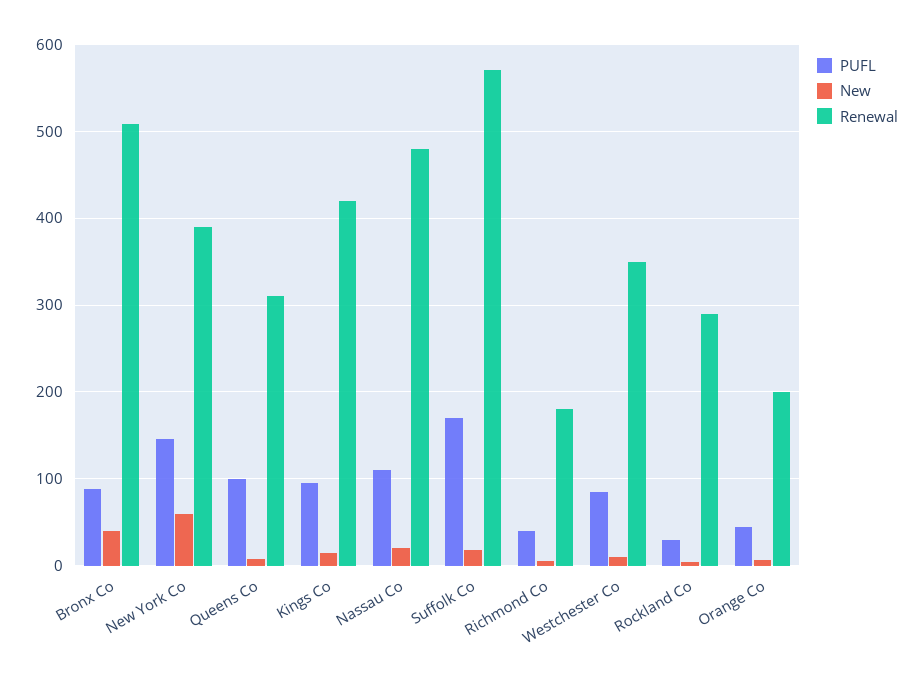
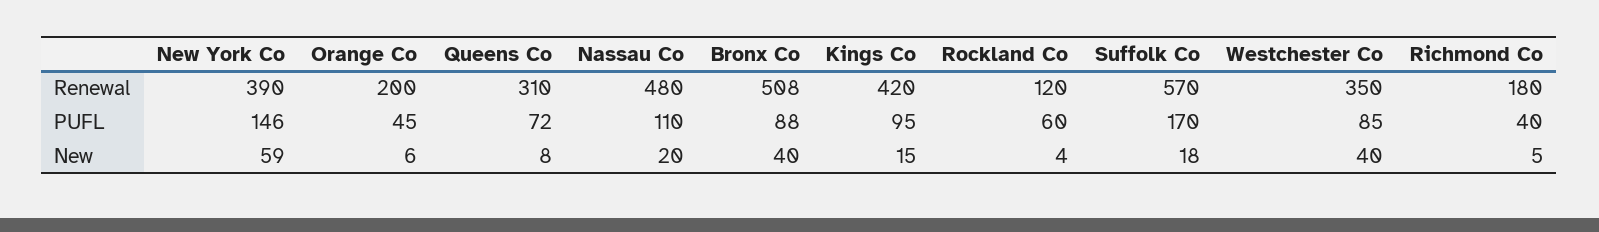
PUFL, Queens Co: 100 -> 72
New, Westchester Co: 10 -> 40
PUFL, Rockland Co: 30 -> 60
Renewal, Rockland Co: 290 -> 120

